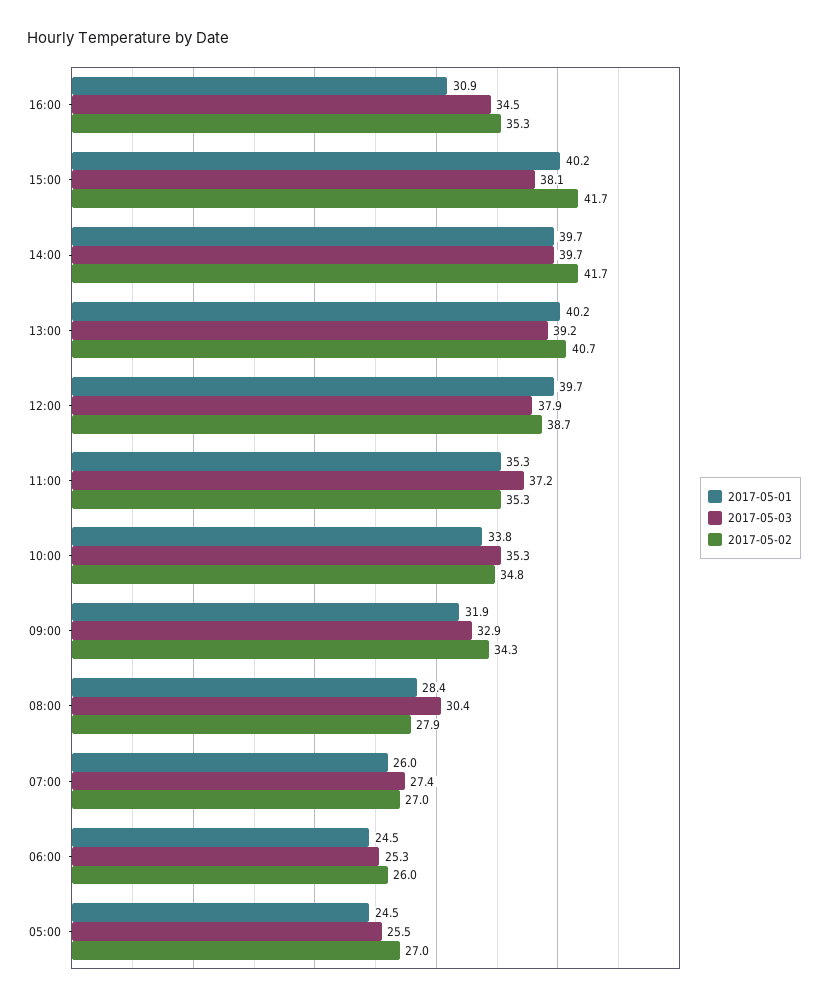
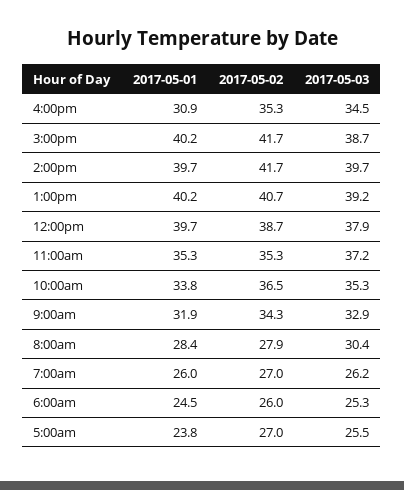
2017-05-03, 15:00: 38.1 -> 38.7
2017-05-02, 10:00: 34.8 -> 36.5
2017-05-03, 07:00: 27.4 -> 26.2
2017-05-01, 05:00: 24.5 -> 23.8

